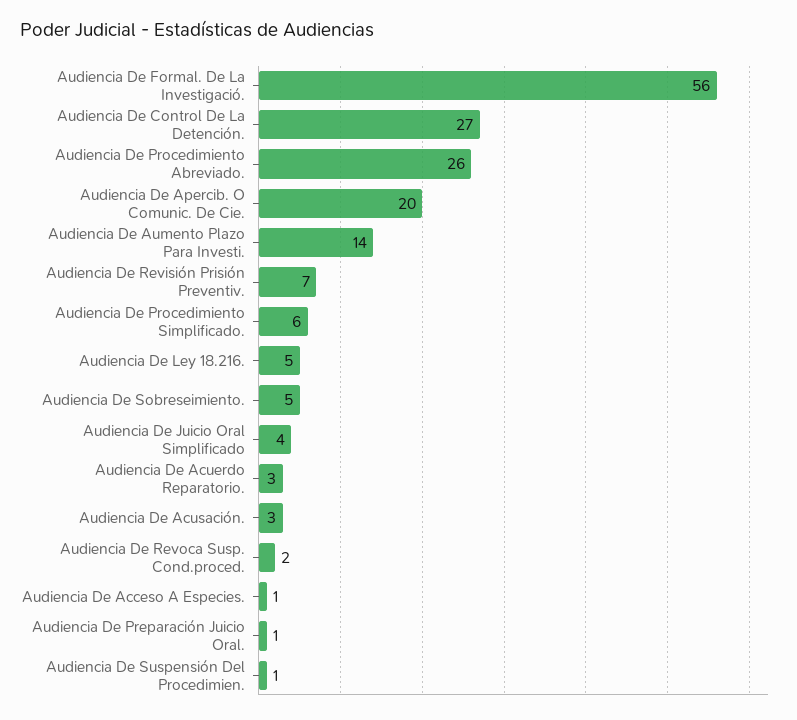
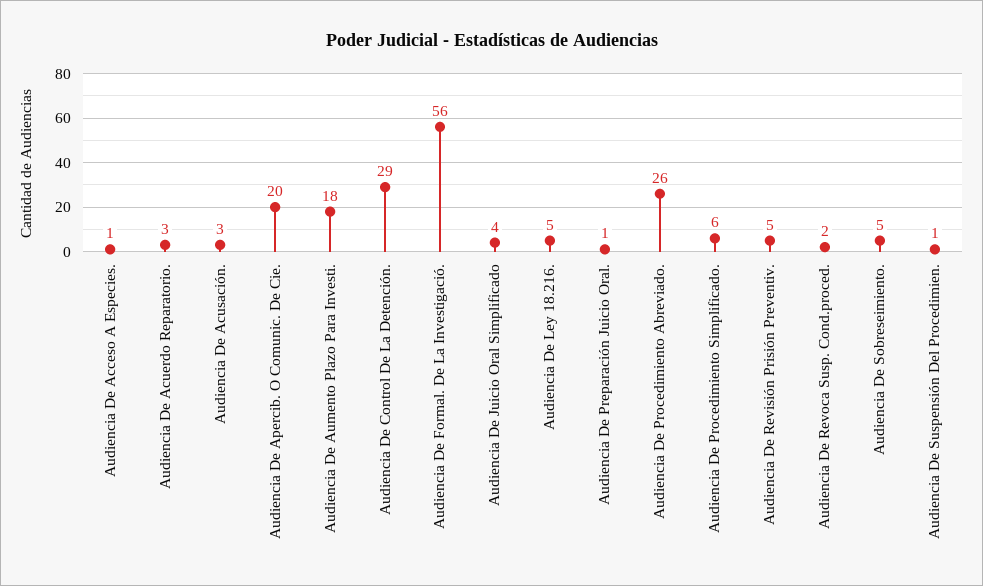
Audiencia De Control De La Detención.: 27 -> 29
Audiencia De Aumento Plazo Para Investi.: 14 -> 18
Audiencia De Revisión Prisión Preventiv.: 7 -> 5

